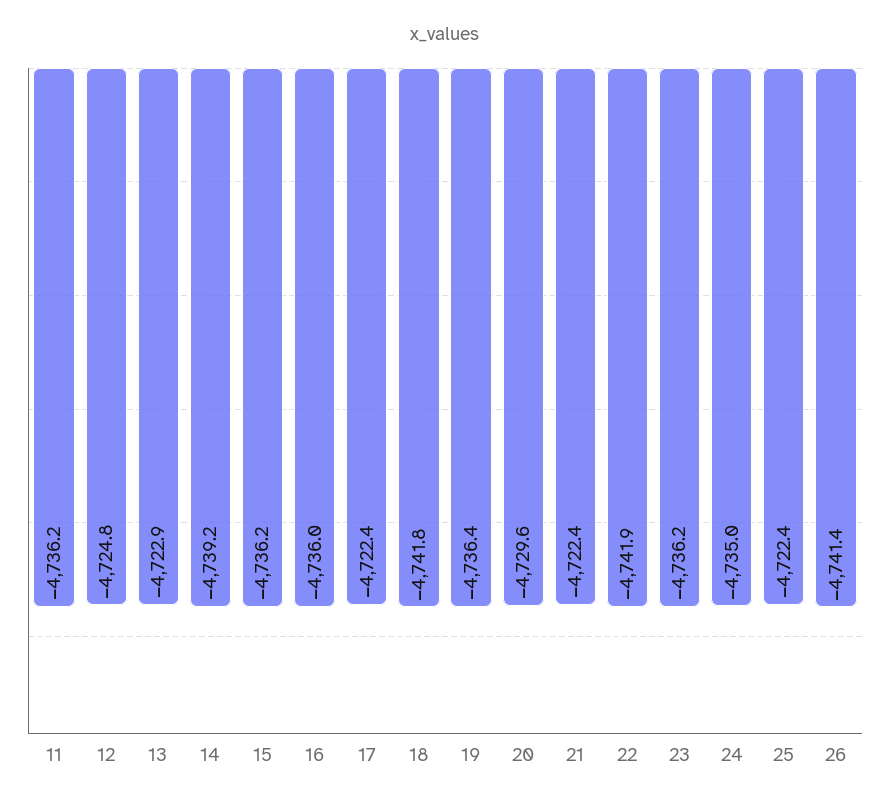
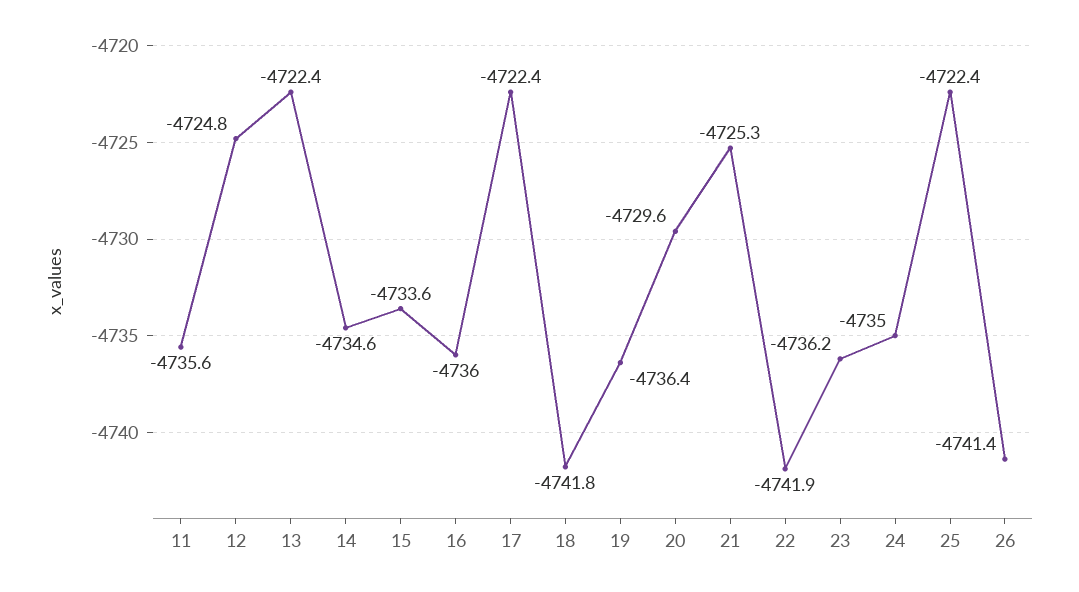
11: -4736.2 -> -4735.6
13: -4722.9 -> -4722.4
14: -4739.2 -> -4734.6
15: -4736.2 -> -4733.6
21: -4722.4 -> -4725.3

